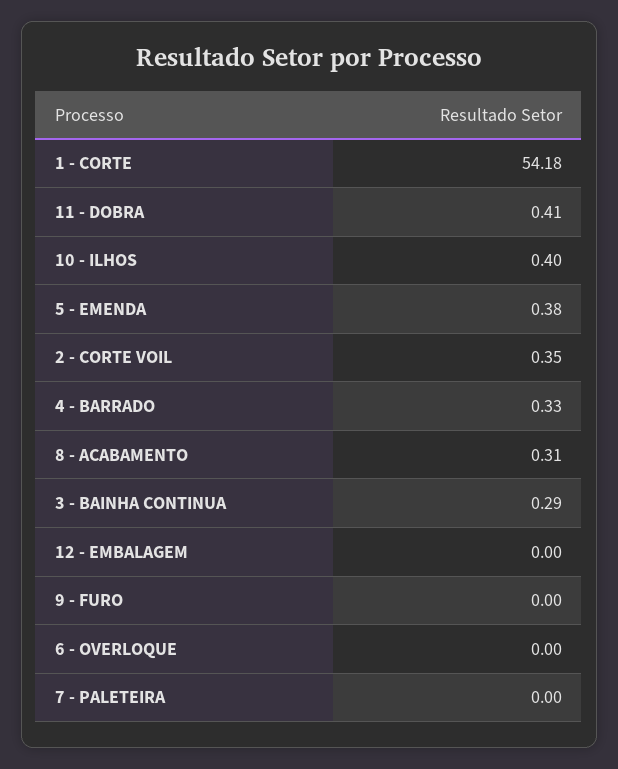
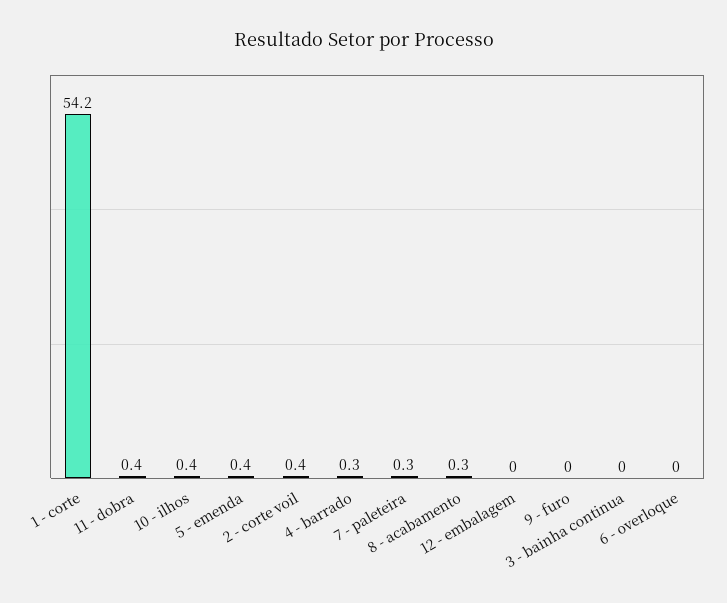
3 - BAINHA CONTINUA: 0.29 -> 0
7 - PALETEIRA: 0 -> 0.3

